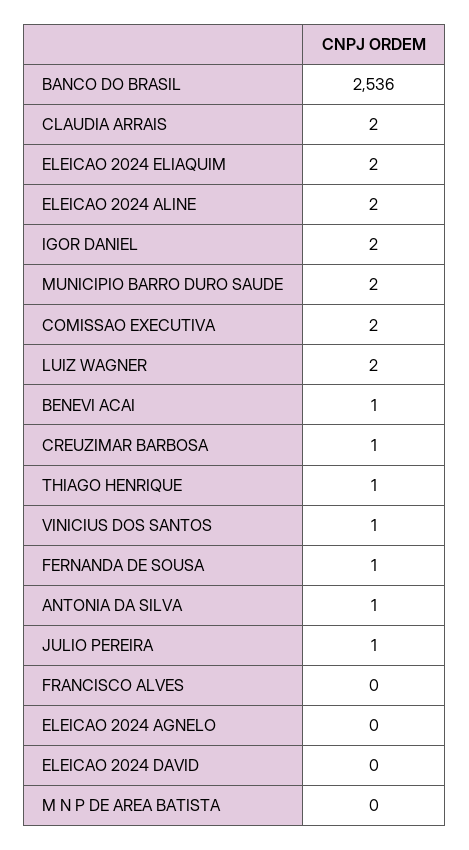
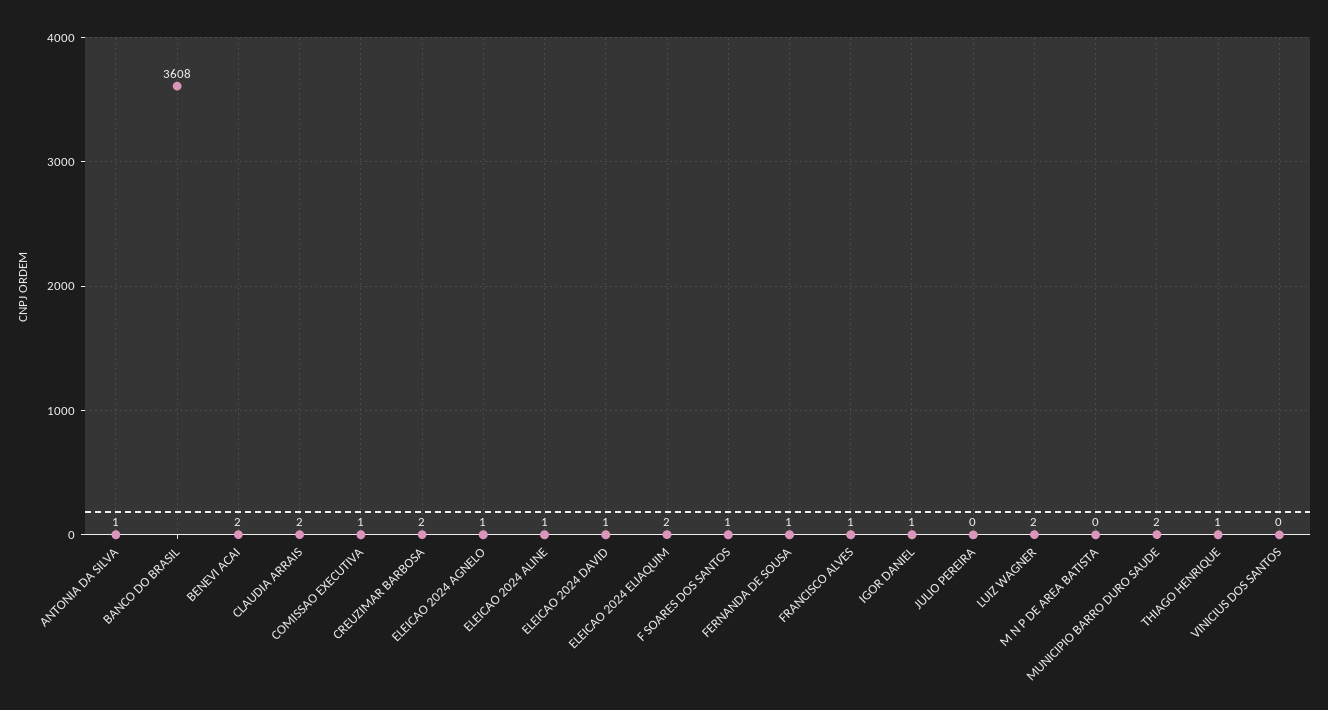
BANCO DO BRASIL: 2536 -> 3608
ELEICAO 2024 ALINE: 2 -> 1
IGOR DANIEL: 2 -> 1
COMISSAO EXECUTIVA: 2 -> 1
BENEVI ACAI: 1 -> 2
CREUZIMAR BARBOSA: 1 -> 2
VINICIUS DOS SANTOS: 1 -> 0
JULIO PEREIRA: 1 -> 0
FRANCISCO ALVES: 0 -> 1
ELEICAO 2024 AGNELO: 0 -> 1
ELEICAO 2024 DAVID: 0 -> 1
F SOARES DOS SANTOS: none -> 1

